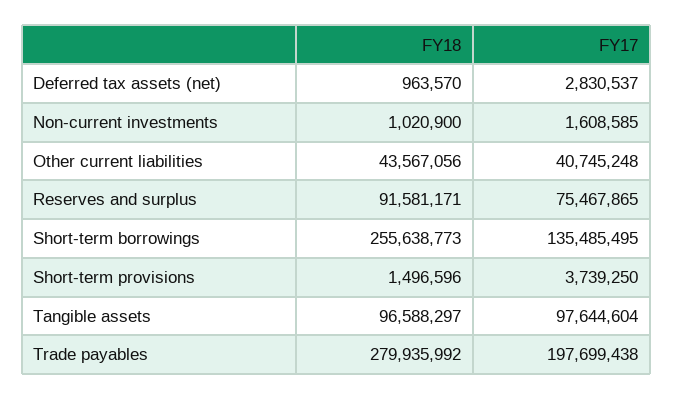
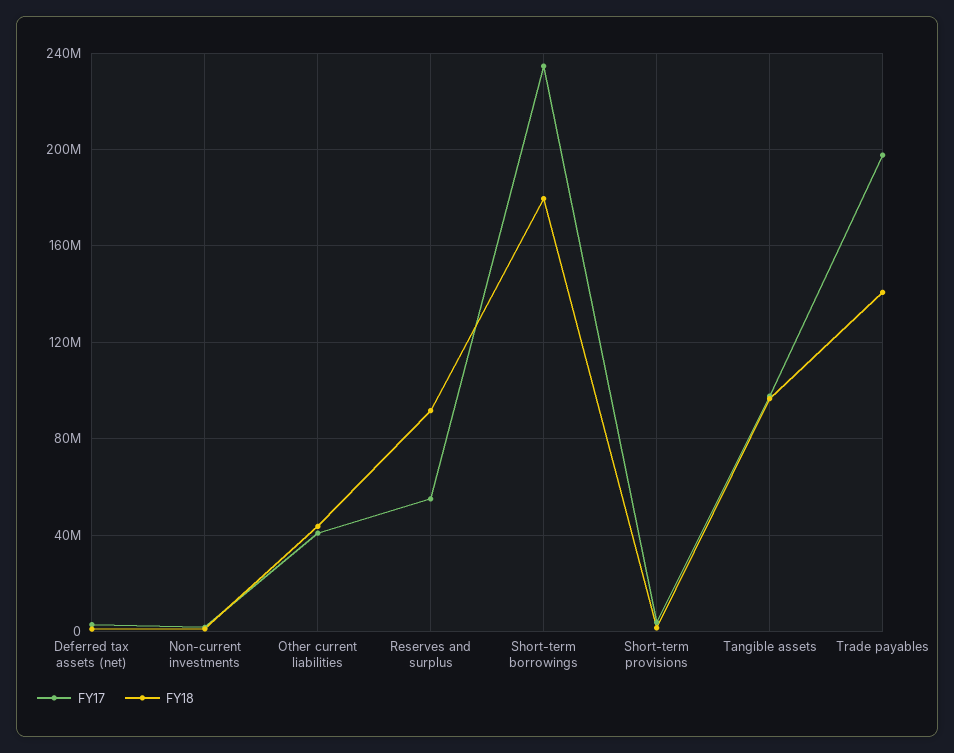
FY17, Reserves and surplus: 75467865 -> 55000000
FY18, Short-term borrowings: 255638773 -> 180000000
FY17, Short-term borrowings: 135485495 -> 235000000
FY18, Trade payables: 279935992 -> 140000000

